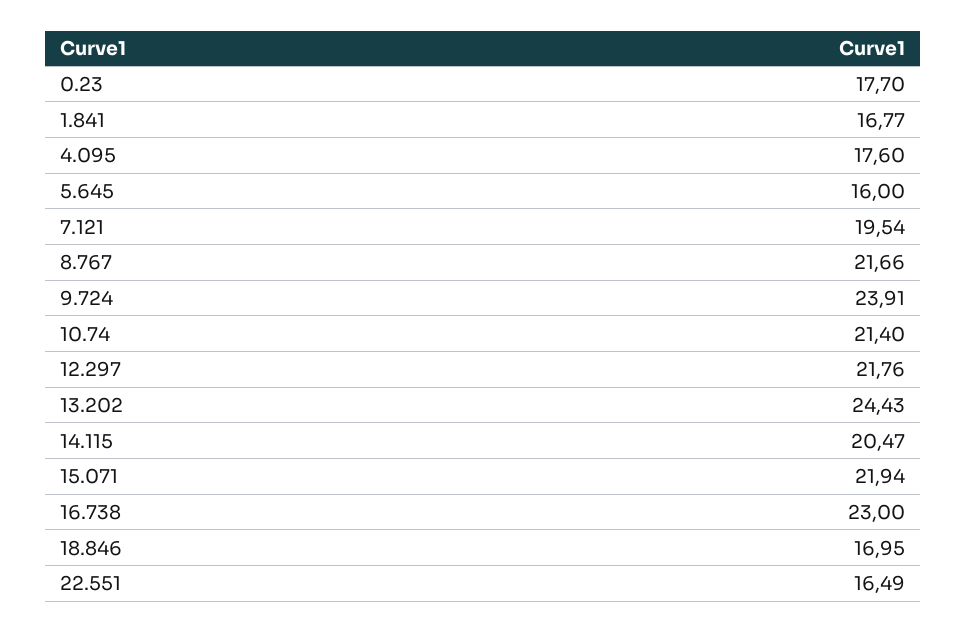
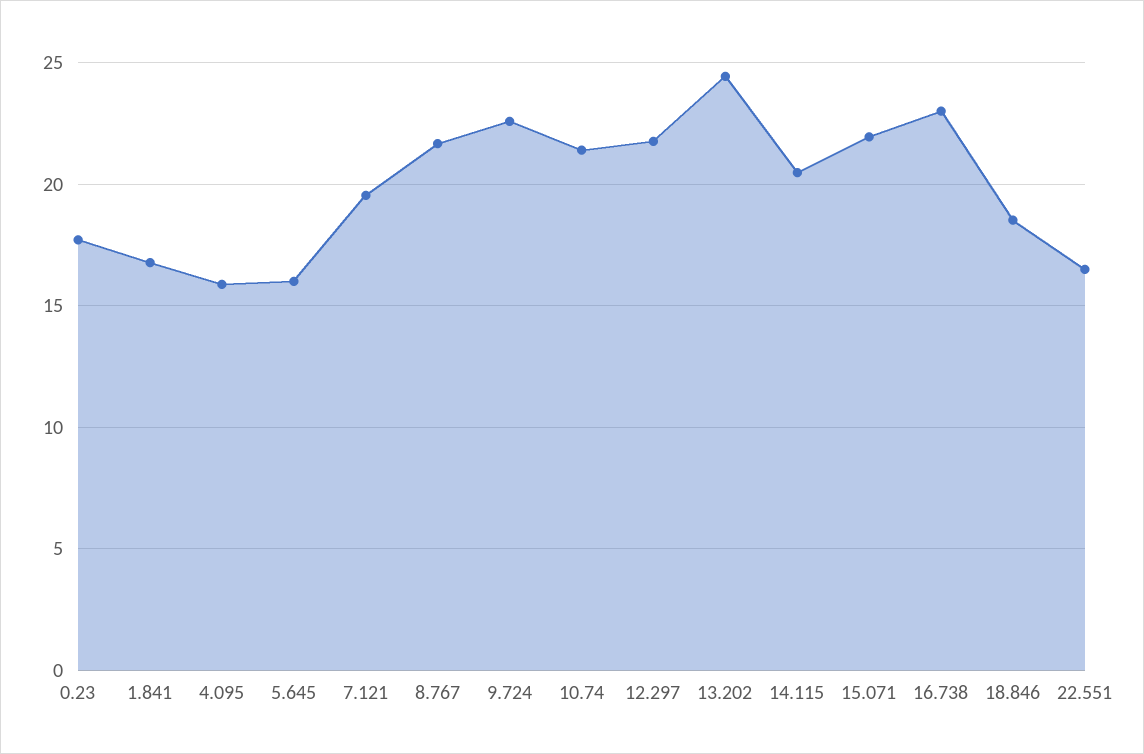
4.095: 17.6 -> 16
9.724: 23.91 -> 22.5
18.846: 16.95 -> 18.5

